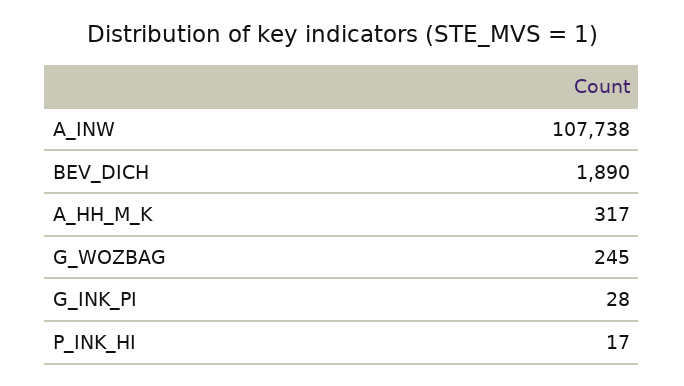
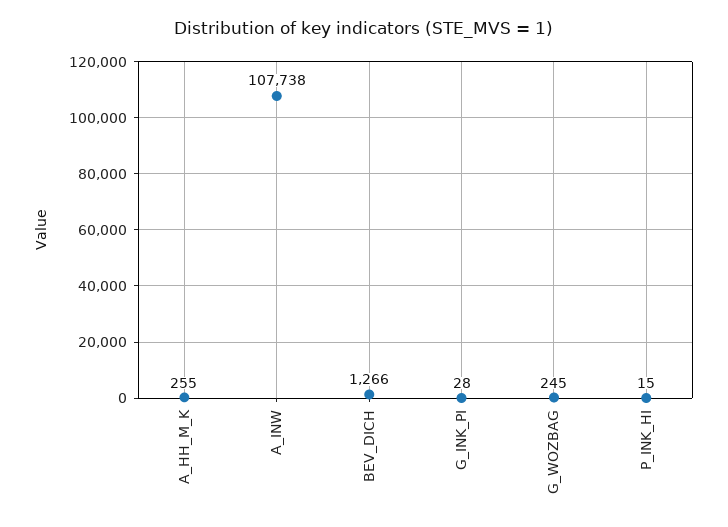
BEV_DICH: 1890 -> 1266
A_HH_M_K: 317 -> 255
P_INK_HI: 17 -> 15

